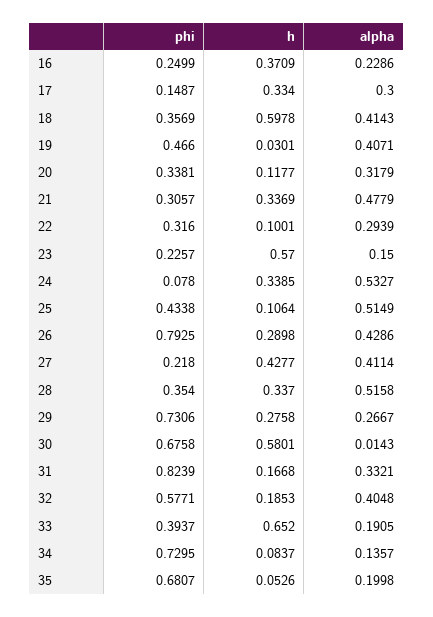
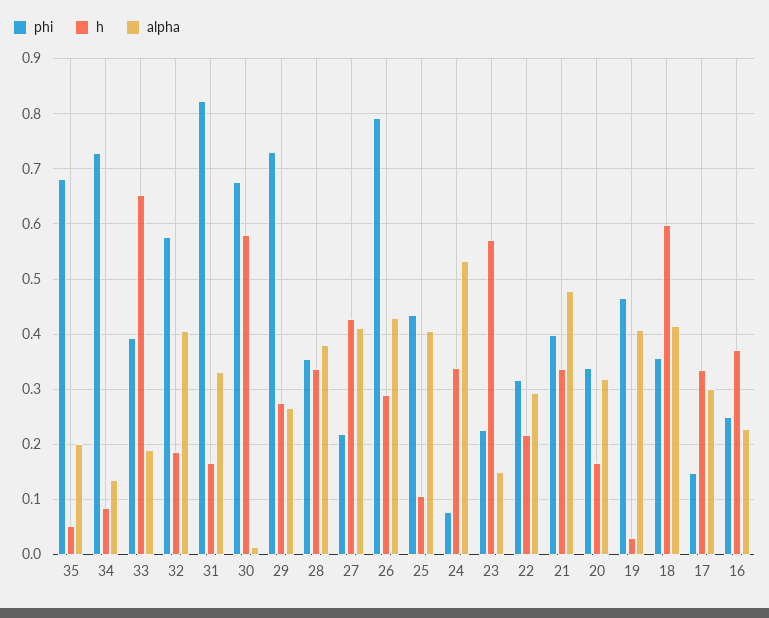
h, 20: 0.1177 -> 0.16
phi, 21: 0.3057 -> 0.4
h, 22: 0.1001 -> 0.22
alpha, 25: 0.5149 -> 0.4
alpha, 28: 0.5158 -> 0.38

